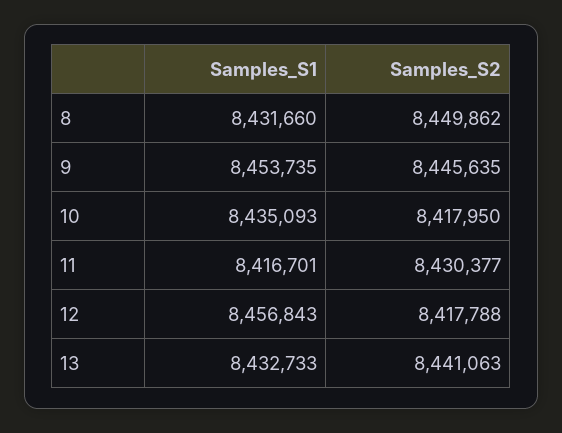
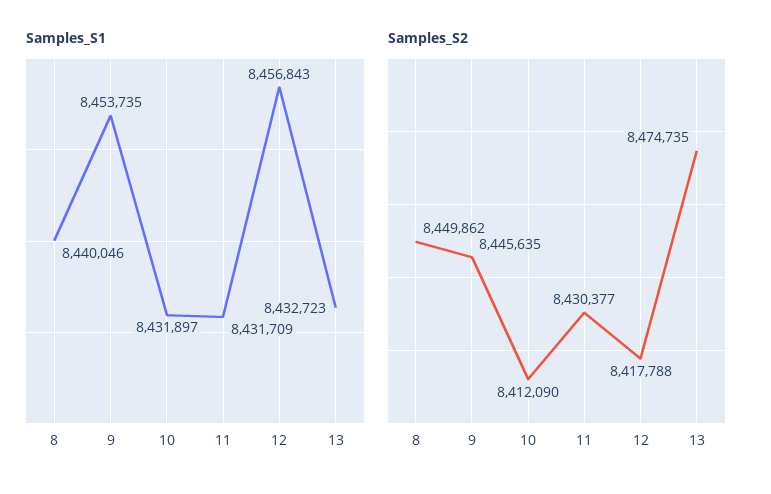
Samples_S1, 8: 8431660 -> 8440046
Samples_S1, 10: 8435093 -> 8431897
Samples_S2, 10: 8417950 -> 8412090
Samples_S1, 11: 8416701 -> 8431709
Samples_S1, 13: 8432733 -> 8432723
Samples_S2, 13: 8441063 -> 8474735

